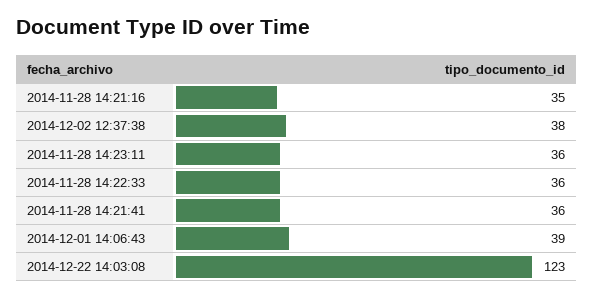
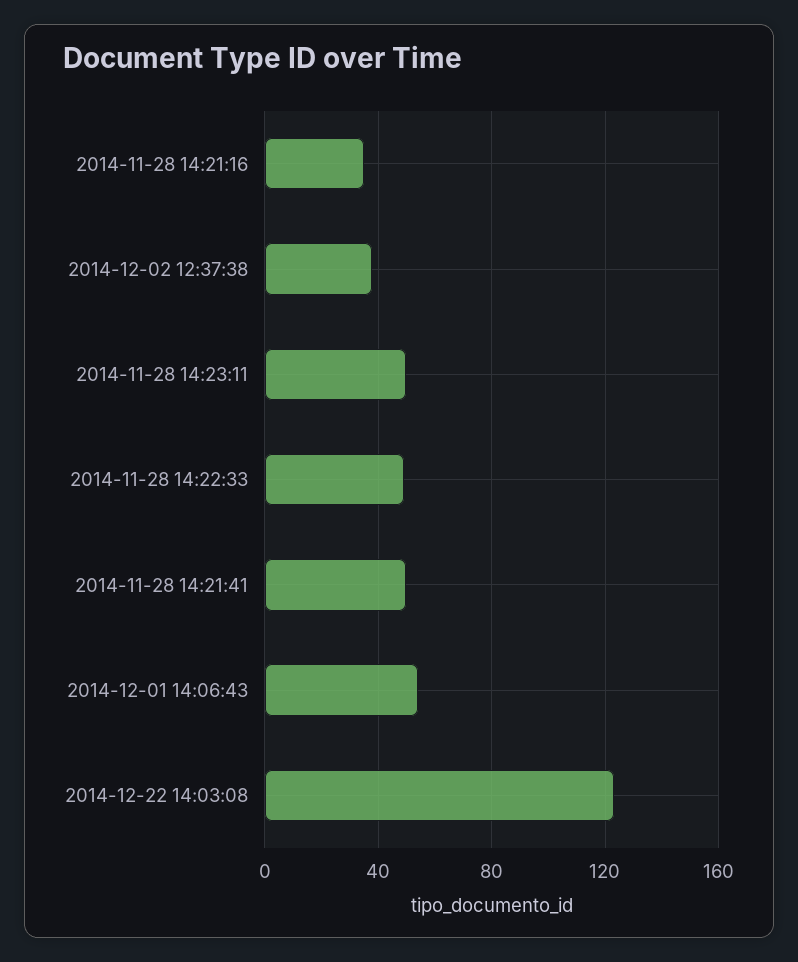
2014-11-28 14:23:11: 36 -> 50
2014-11-28 14:22:33: 36 -> 50
2014-11-28 14:21:41: 36 -> 50
2014-12-01 14:06:43: 39 -> 55

